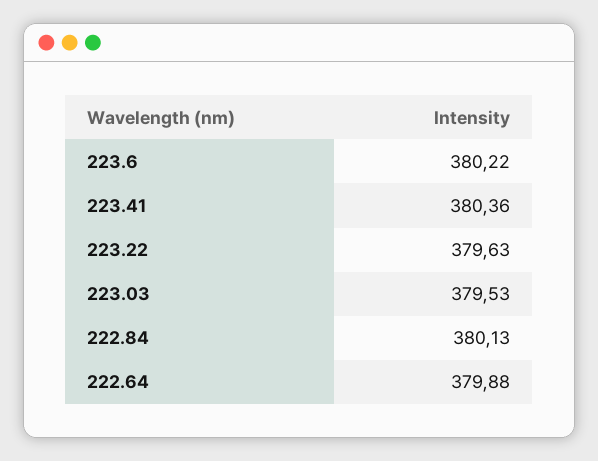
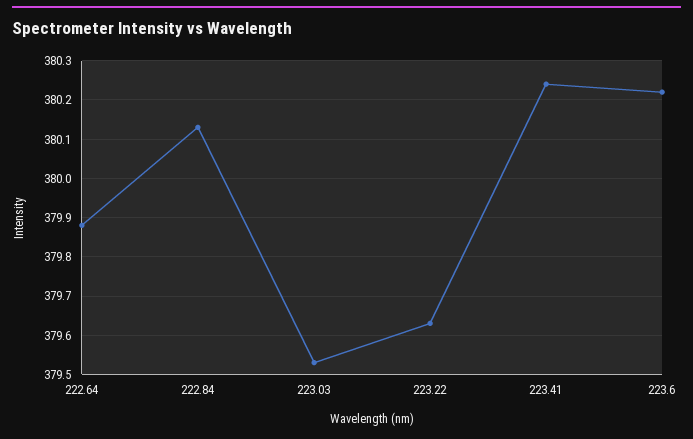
223.41: 380.36 -> 380.25

